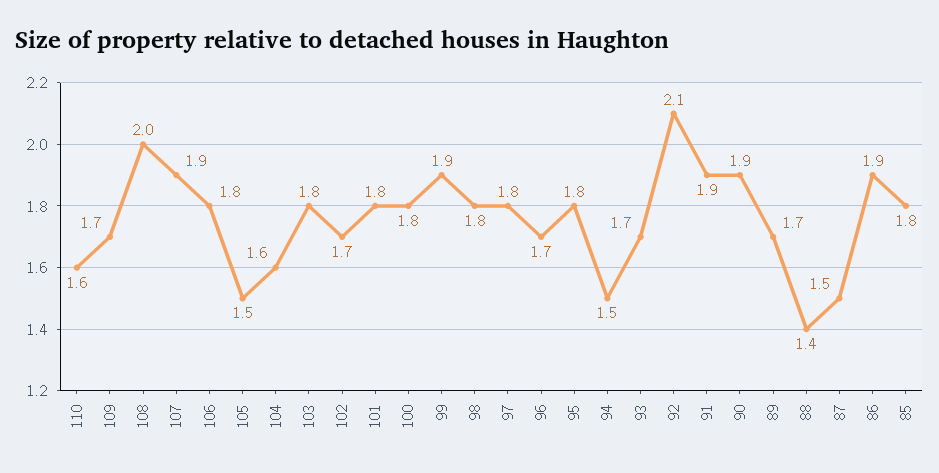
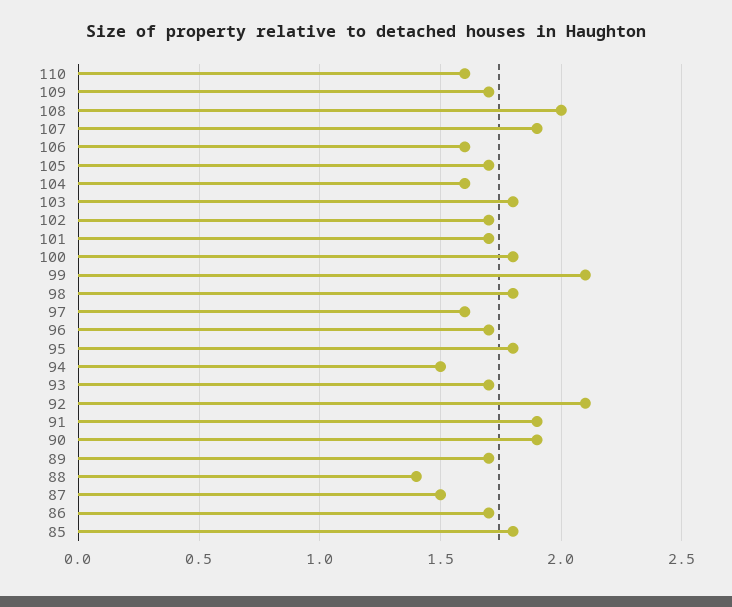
106: 1.8 -> 1.6
105: 1.5 -> 1.7
101: 1.8 -> 1.7
99: 1.9 -> 2.1
97: 1.8 -> 1.6
86: 1.9 -> 1.7

